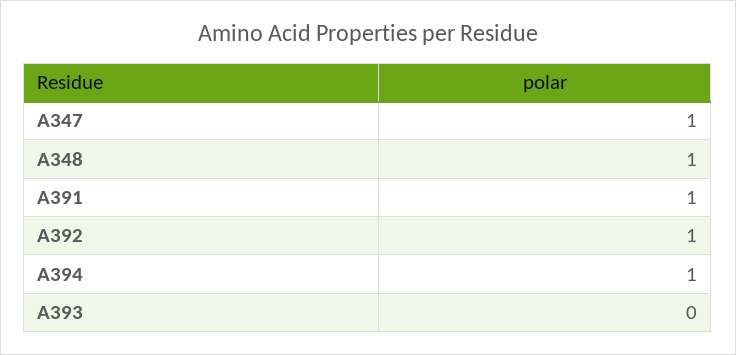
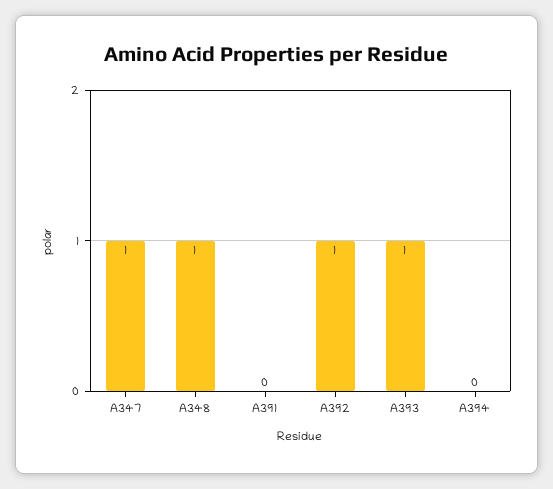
A391: 1 -> 0
A394: 1 -> 0
A393: 0 -> 1

